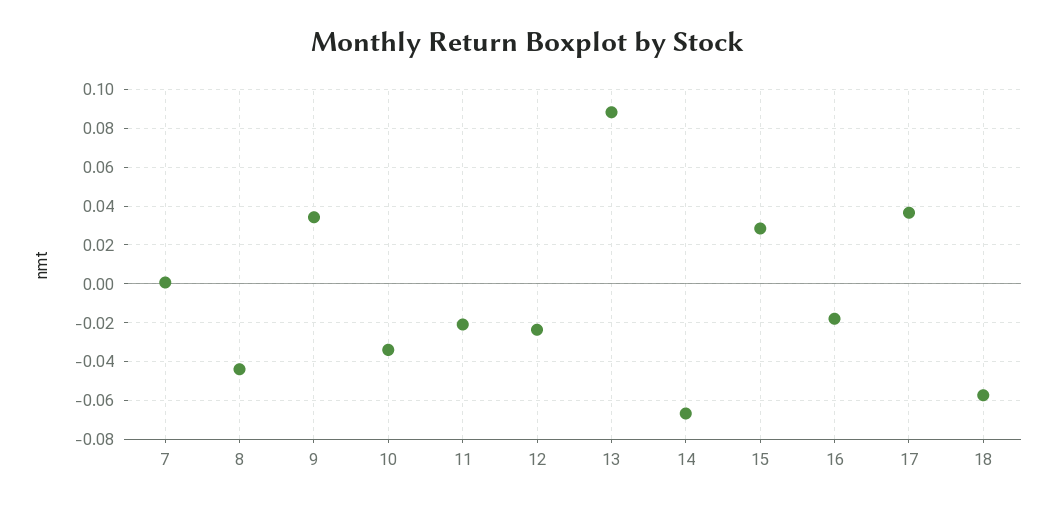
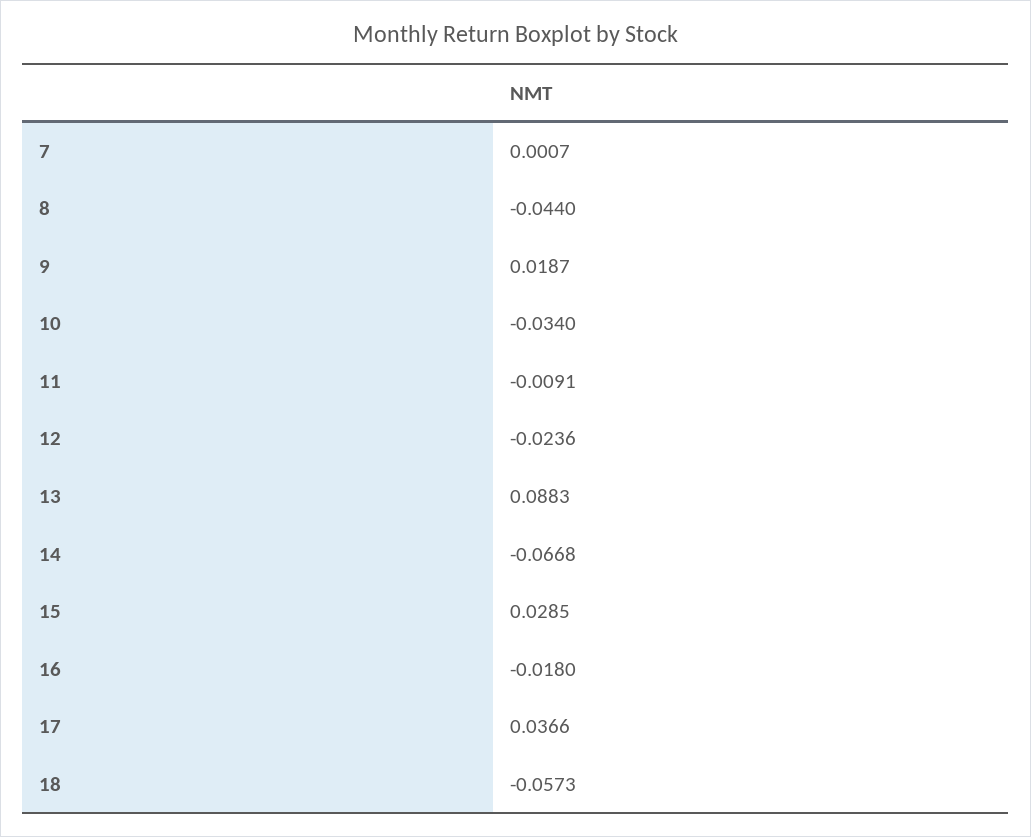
9: 0.035 -> 0.0187
11: -0.02 -> -0.0091

